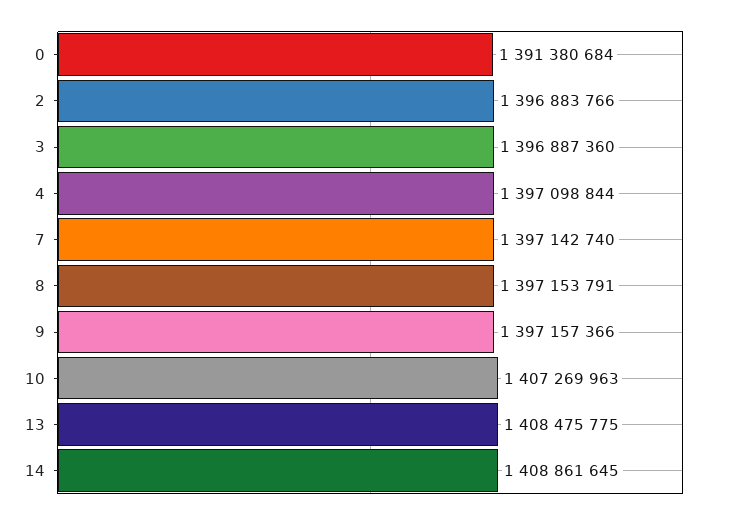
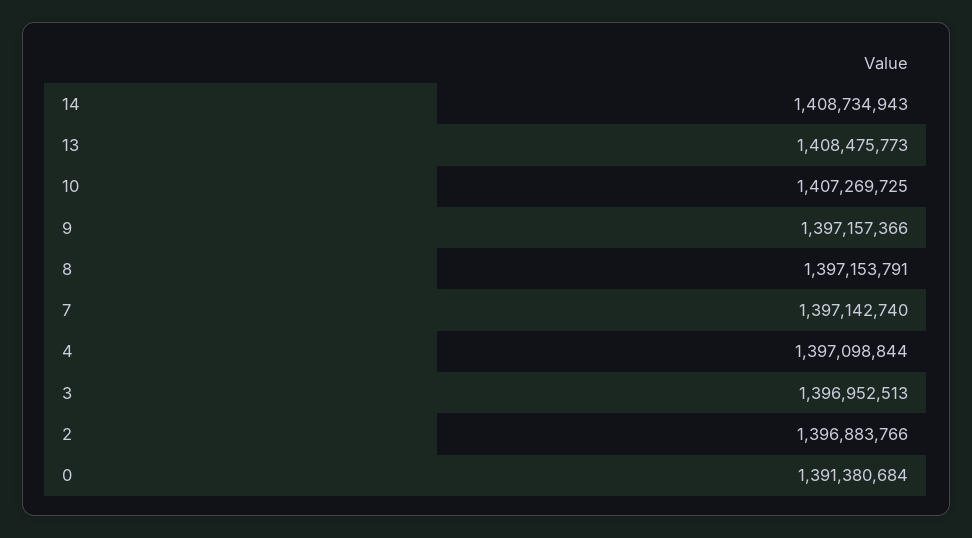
3: 1396887360 -> 1396952513
10: 1407269963 -> 1407269725
13: 1408475775 -> 1408475773
14: 1408861645 -> 1408734943

